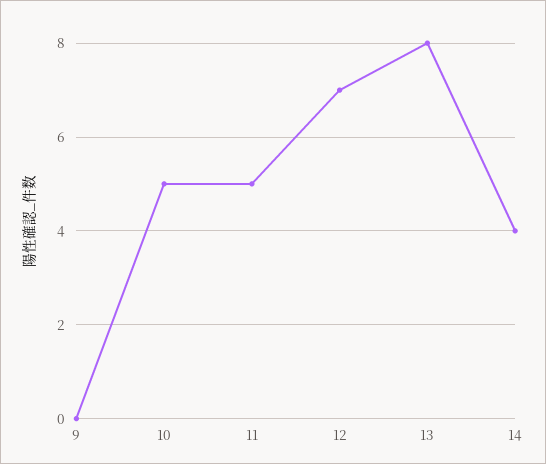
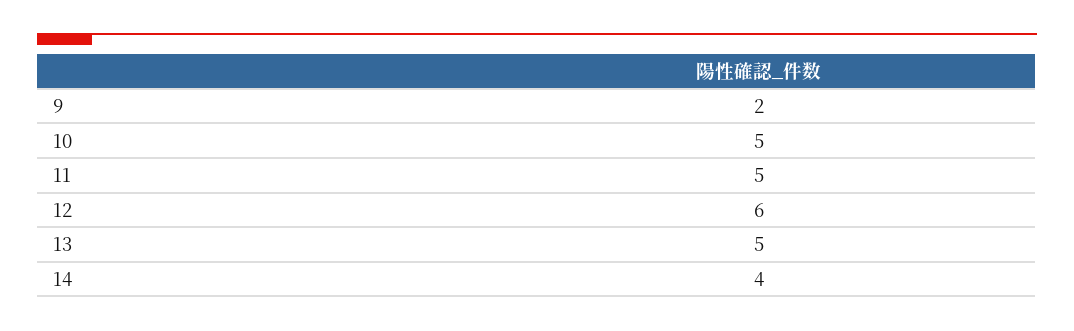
9: 0 -> 2
12: 7 -> 6
13: 8 -> 5

